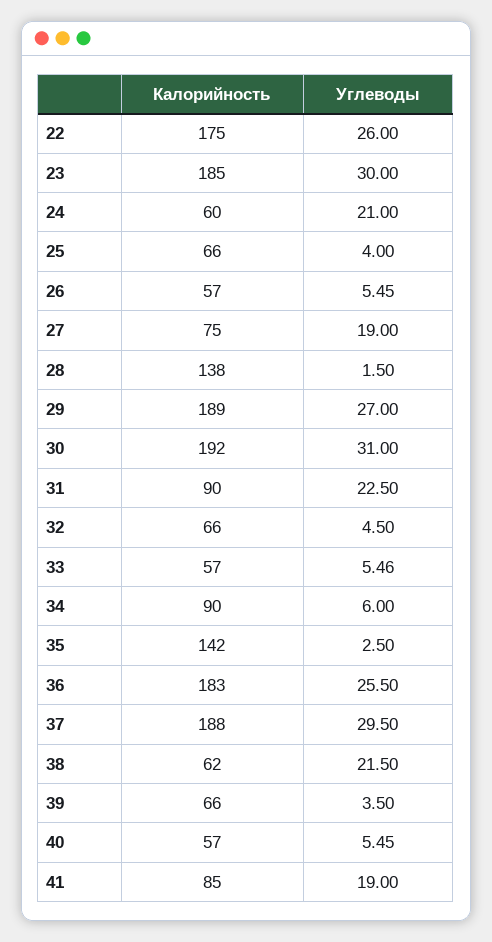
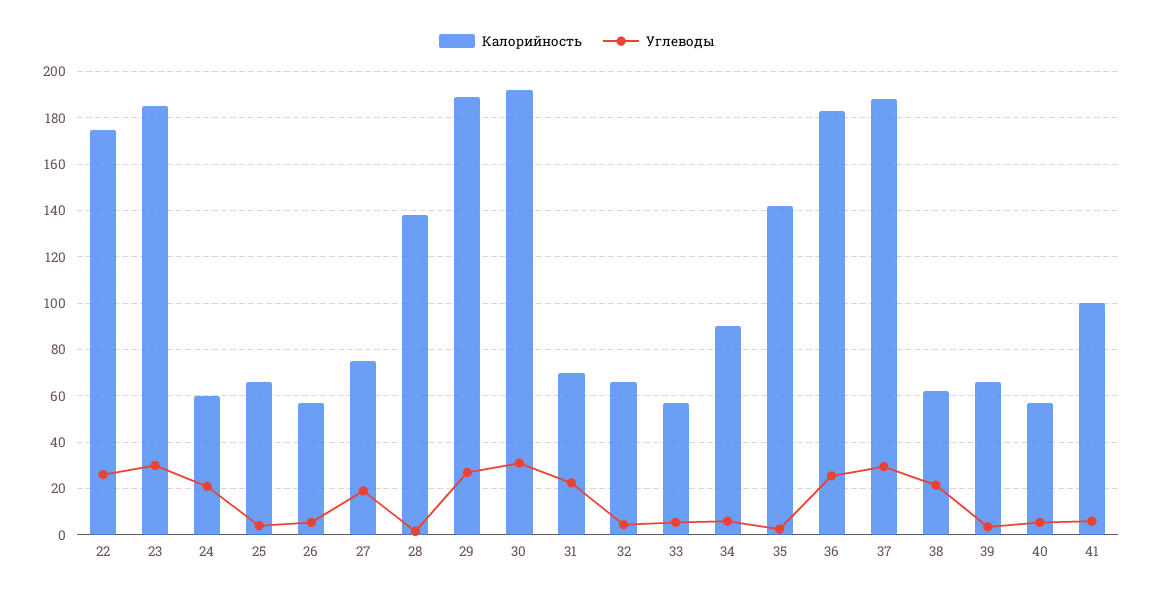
Калорийность, 31: 90 -> 70
Калорийность, 41: 85 -> 100
Углеводы, 41: 19 -> 5

